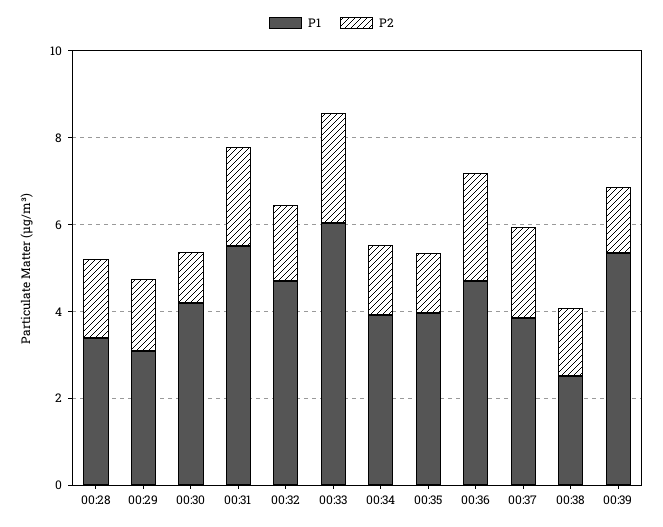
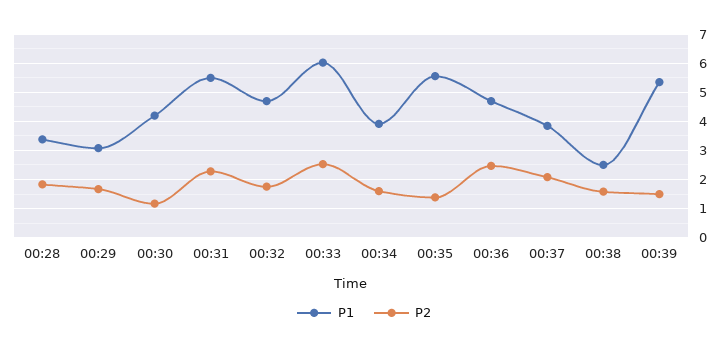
P1, 00:35: 4 -> 5.5

